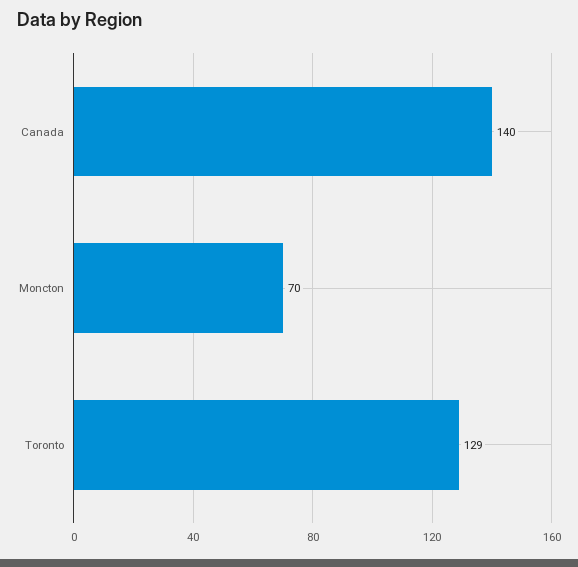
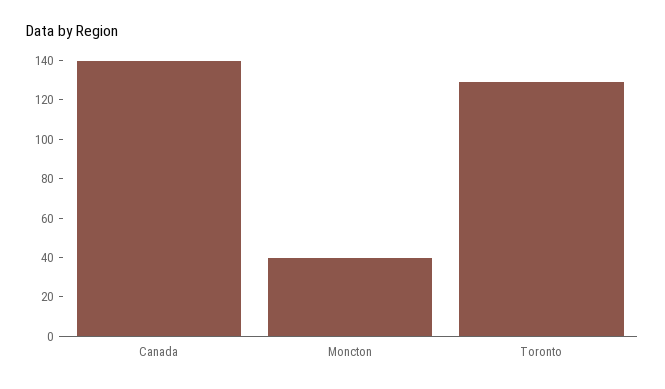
Moncton: 70 -> 40

